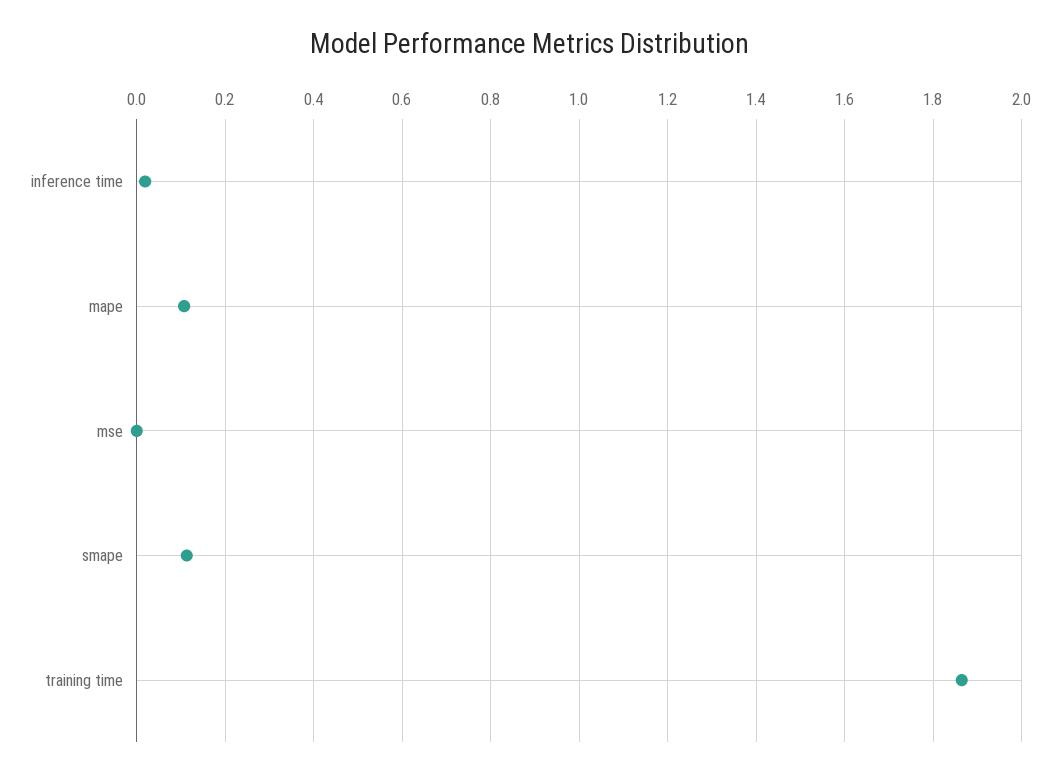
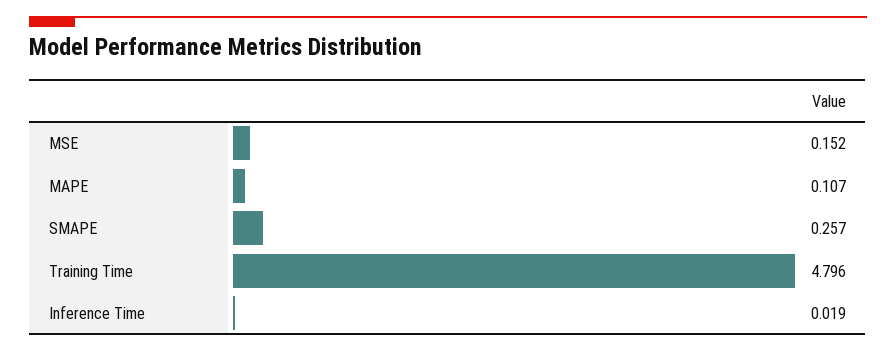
mse: 0 -> 0.152
smape: 0.12 -> 0.257
training time: 1.86 -> 4.796

